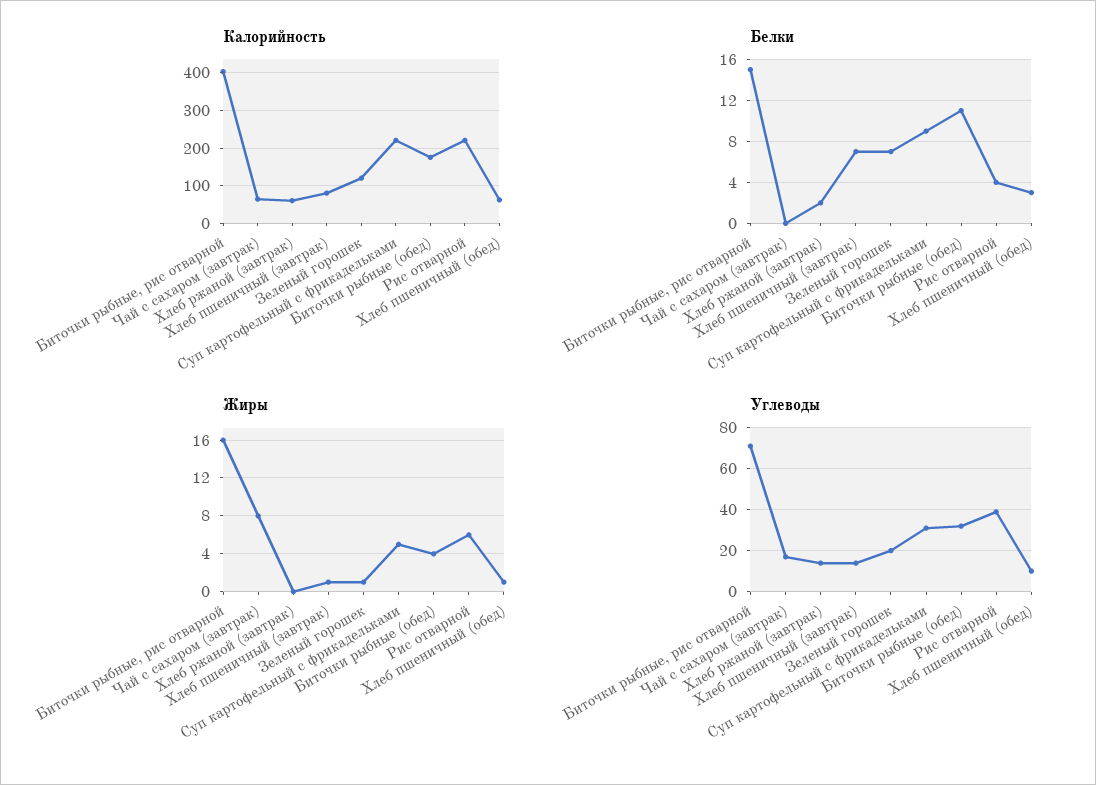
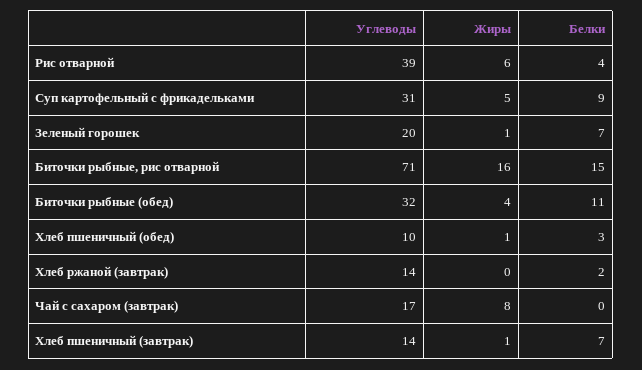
Калорийность, Биточки рыбные, рис отварной: 400 -> none
Калорийность, Чай с сахаром (завтрак): 60 -> none
Калорийность, Хлеб ржаной (завтрак): 60 -> none
Калорийность, Хлеб пшеничный (завтрак): 80 -> none
Калорийность, Зеленый горошек: 120 -> none
Калорийность, Суп картофельный с фрикадельками: 220 -> none
Калорийность, Биточки рыбные (обед): 180 -> none
Калорийность, Рис отварной: 220 -> none
Калорийность, Хлеб пшеничный (обед): 60 -> none

